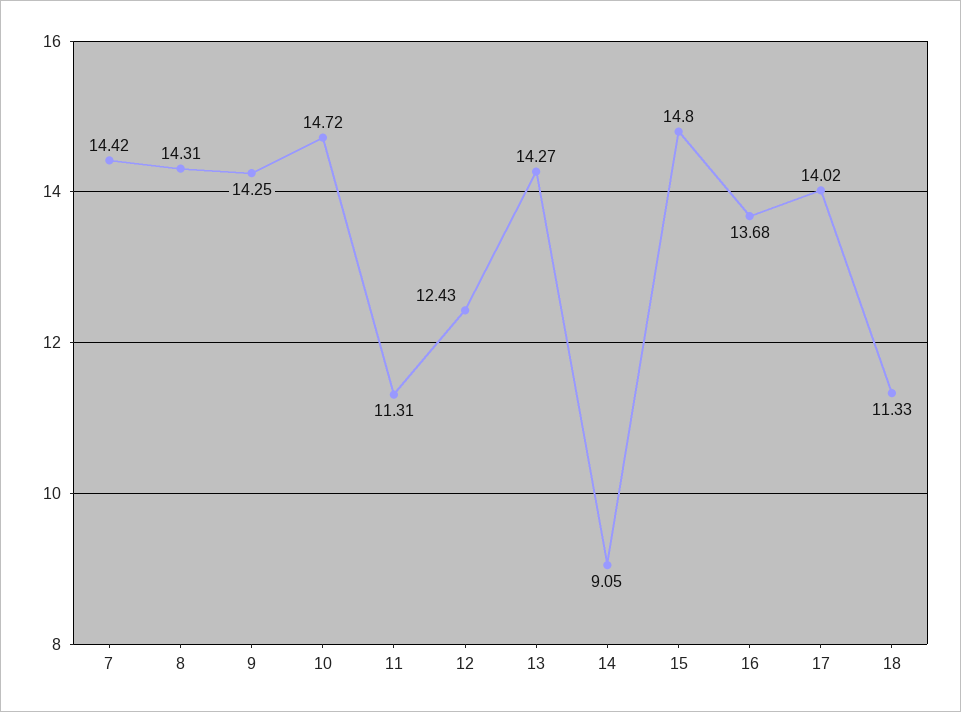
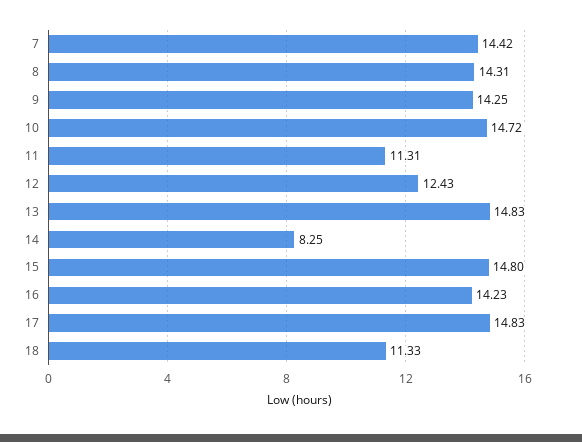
13: 14.27 -> 14.83
14: 9.05 -> 8.25
16: 13.68 -> 14.23
17: 14.02 -> 14.83

